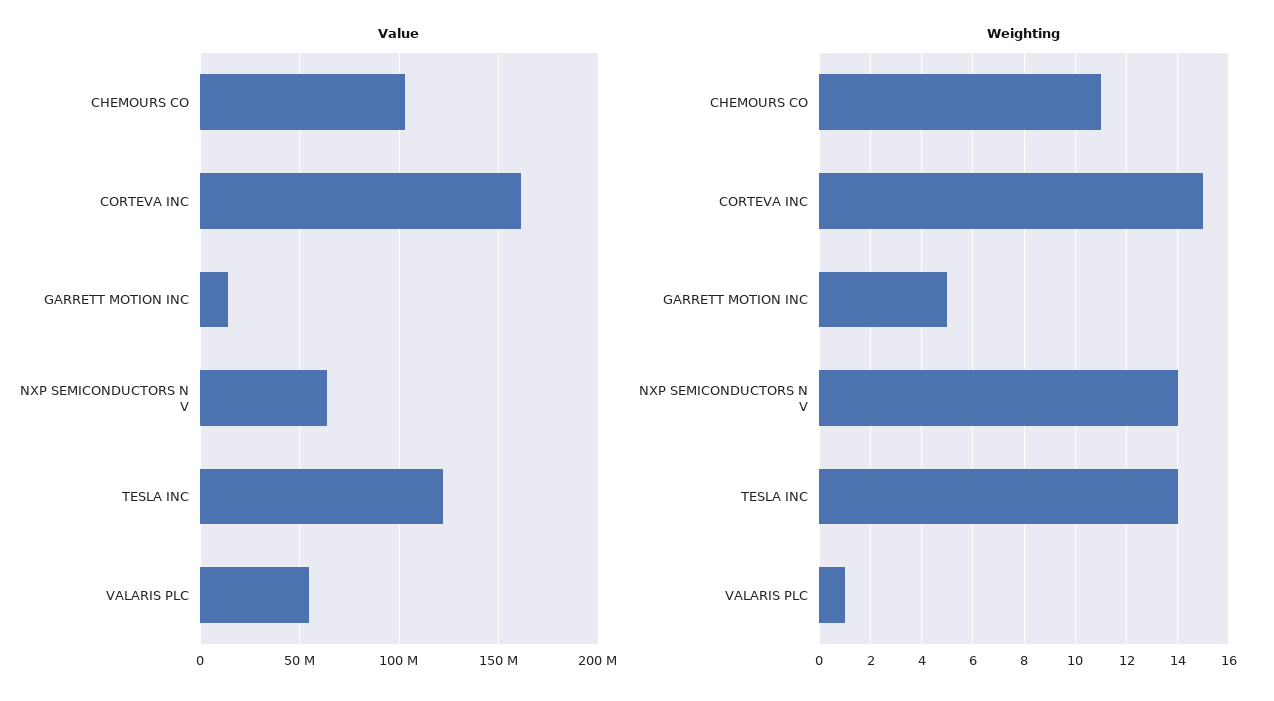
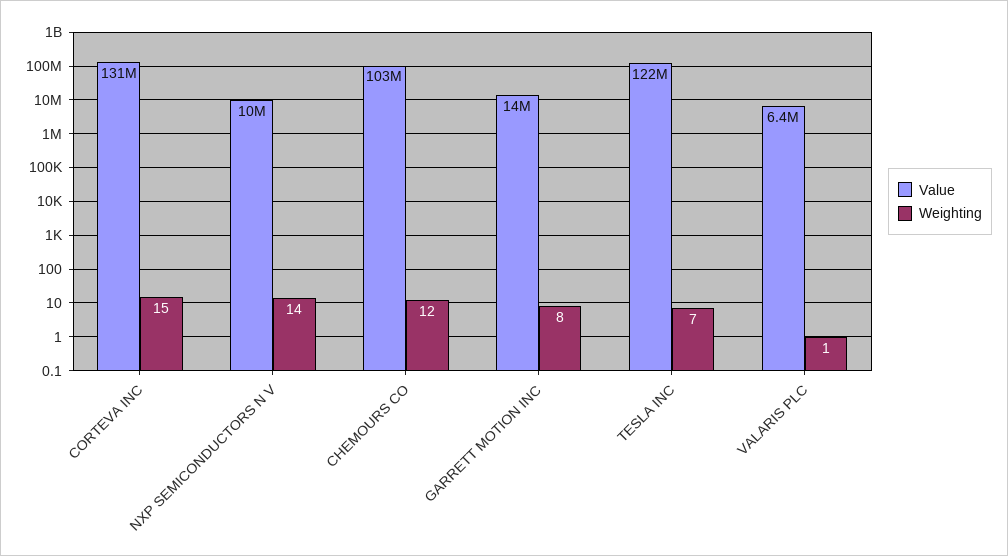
Value, CORTEVA INC: 160000000 -> 131000000
Value, NXP SEMICONDUCTORS N V: 65000000 -> 10000000
Value, VALARIS PLC: 55000000 -> 6400000
Weighting, CHEMOURS CO: 11 -> 12
Weighting, GARRETT MOTION INC: 5 -> 8
Weighting, TESLA INC: 14 -> 7

